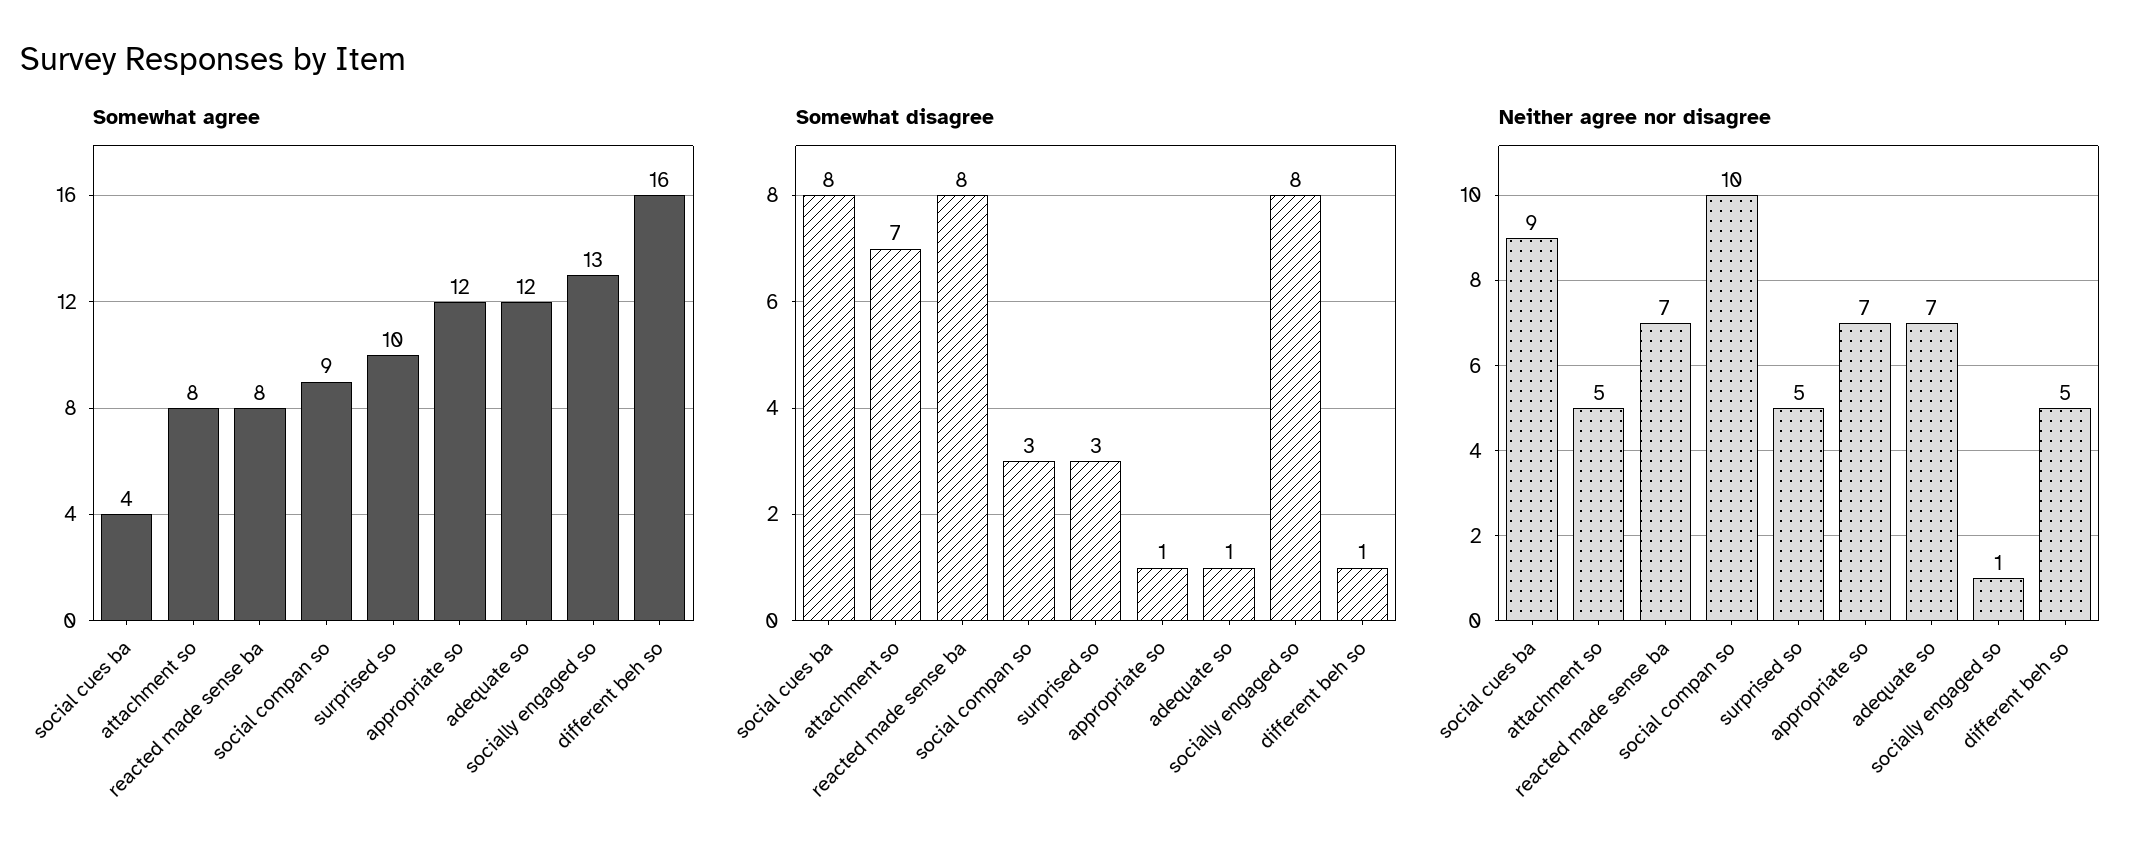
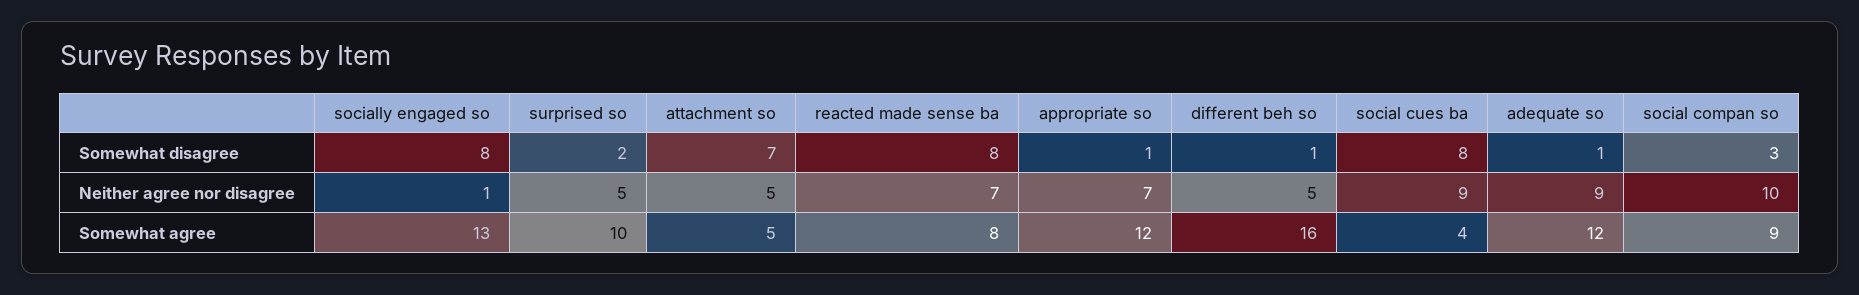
Somewhat agree, attachment so: 8 -> 5
Somewhat disagree, surprised so: 3 -> 2
Neither agree nor disagree, adequate so: 7 -> 9

